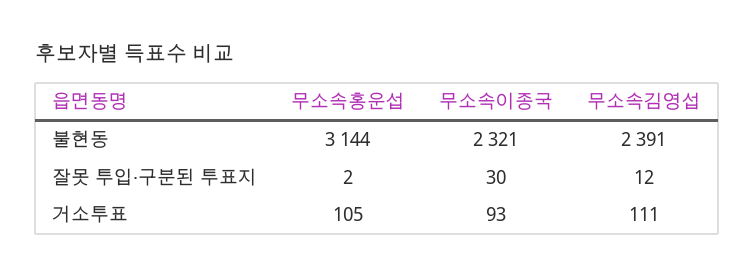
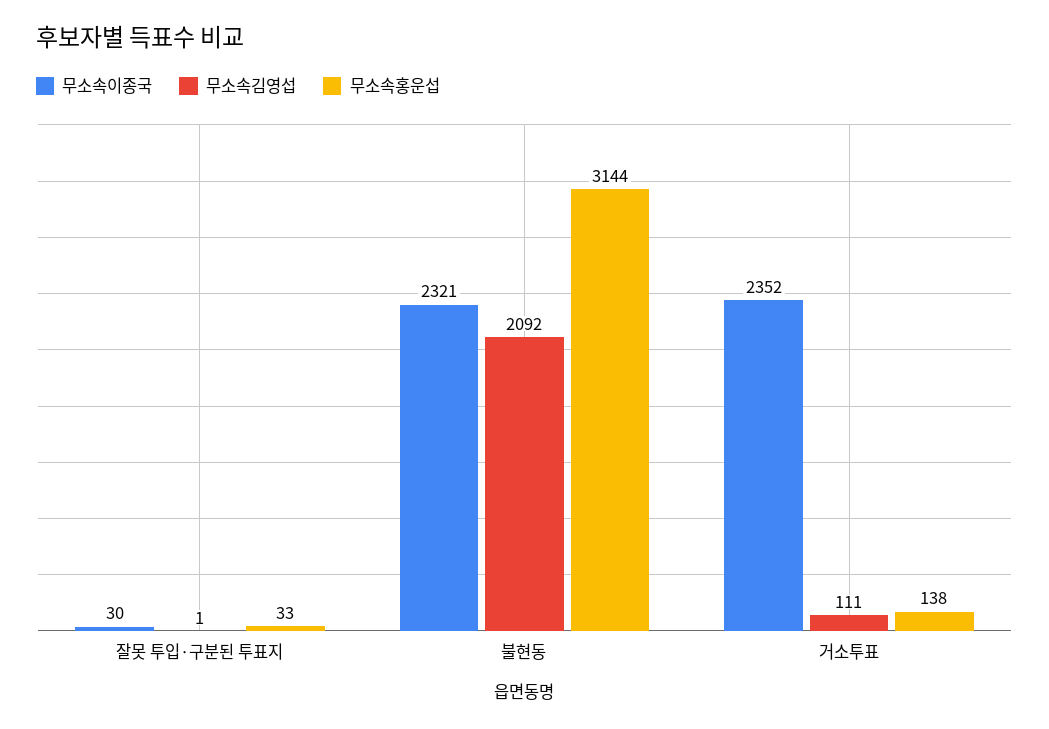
무소속김영섭, 불현동: 2391 -> 2092
무소속홍운섭, 잘못 투입·구분된 투표지: 2 -> 33
무소속김영섭, 잘못 투입·구분된 투표지: 12 -> 1
무소속홍운섭, 거소투표: 105 -> 138
무소속이종국, 거소투표: 93 -> 2352

